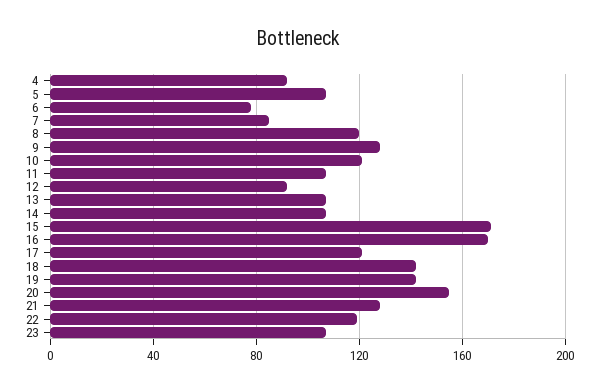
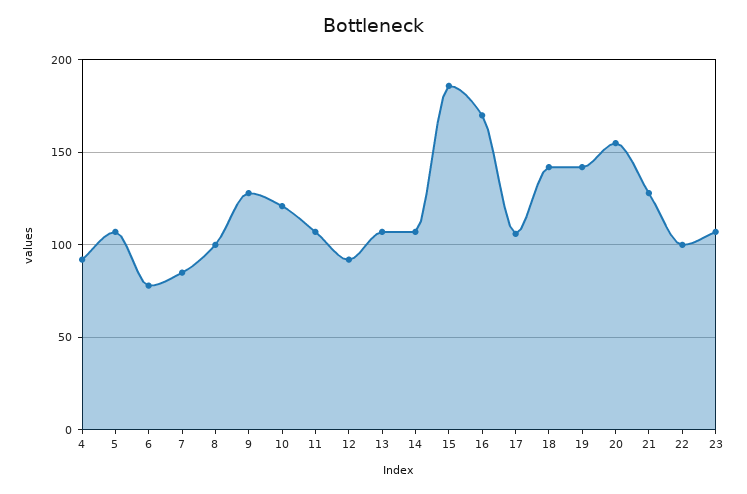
8: 120 -> 100
15: 170 -> 185
17: 120 -> 105
22: 120 -> 100

